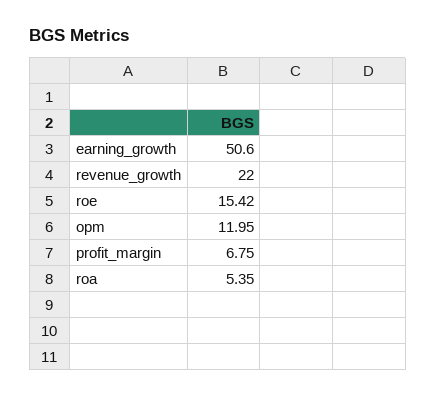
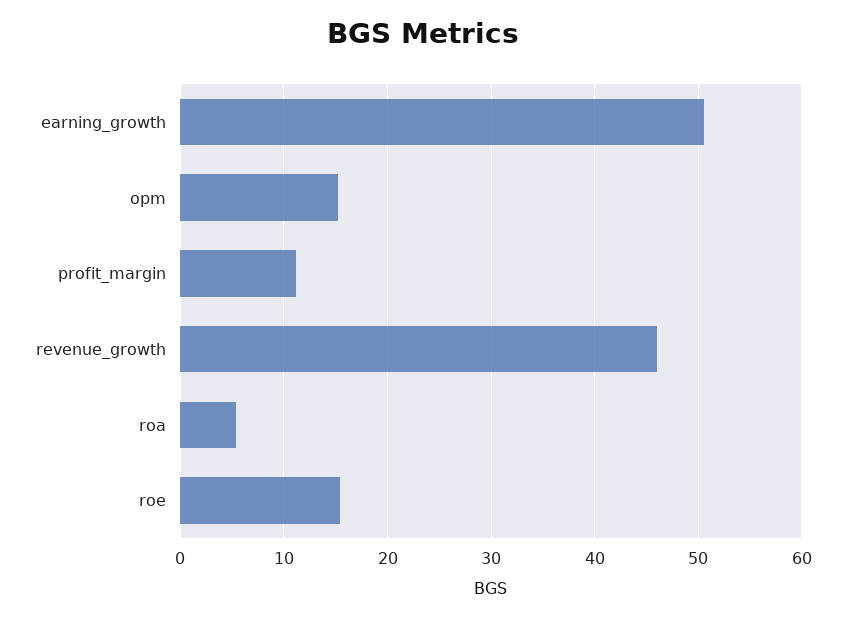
revenue_growth: 22 -> 46
opm: 11.95 -> 15
profit_margin: 6.75 -> 11

